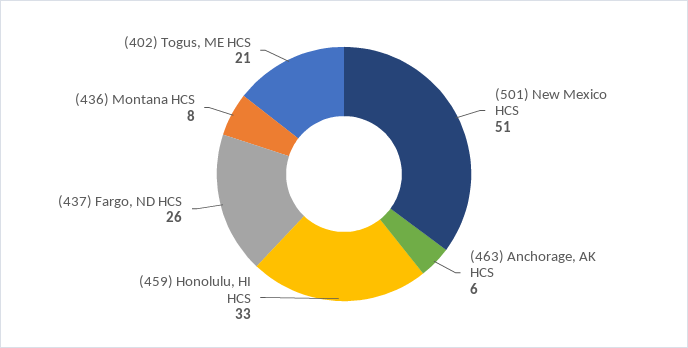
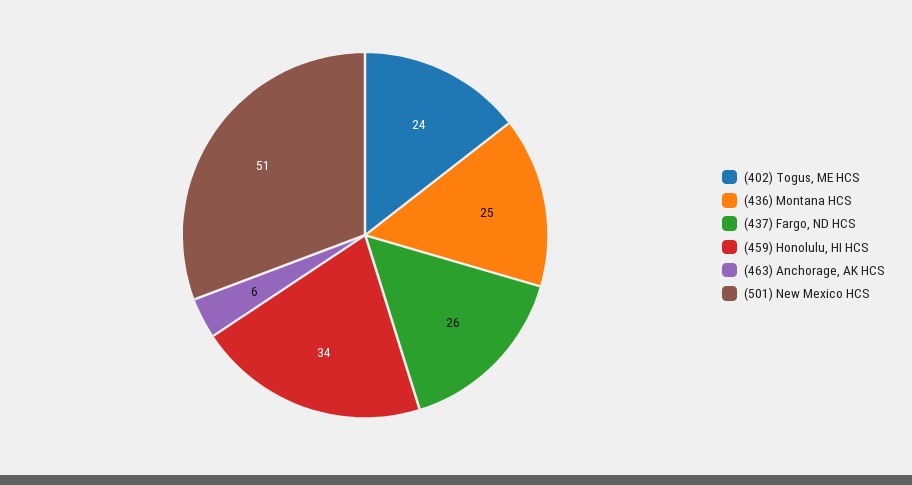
(459) Honolulu, HI HCS: 33 -> 34
(436) Montana HCS: 8 -> 25
(402) Togus, ME HCS: 21 -> 24

